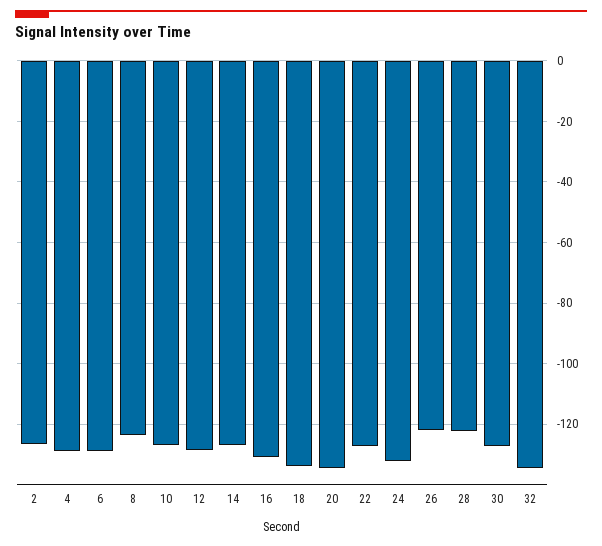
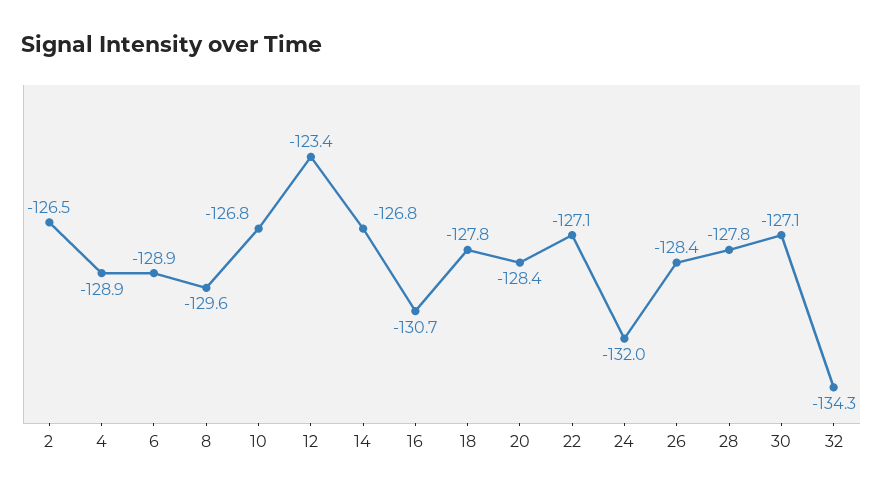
8: -124 -> -129.6
12: -128 -> -123.4
18: -134 -> -127.8
20: -134 -> -128.4
26: -122 -> -128.4
28: -122 -> -127.8

